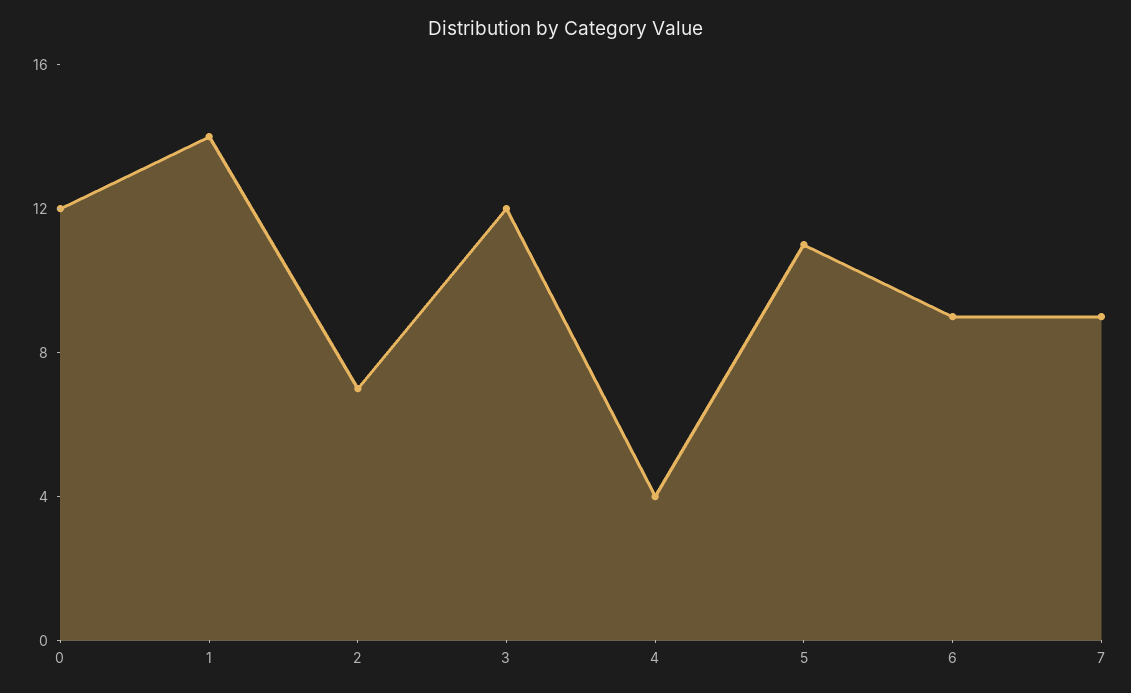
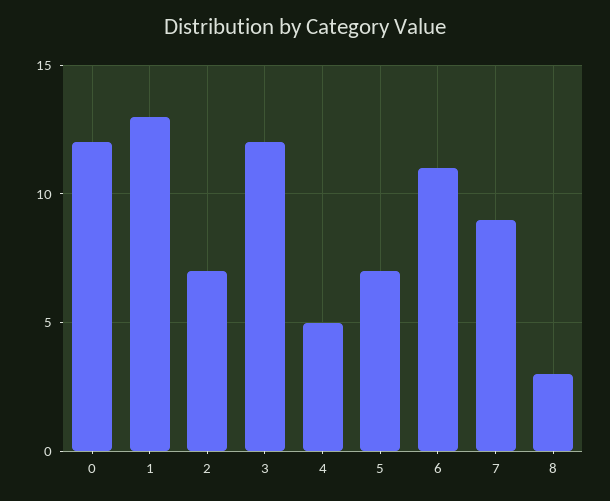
1: 14 -> 13
4: 4 -> 5
5: 11 -> 7
6: 9 -> 11
8: none -> 3

